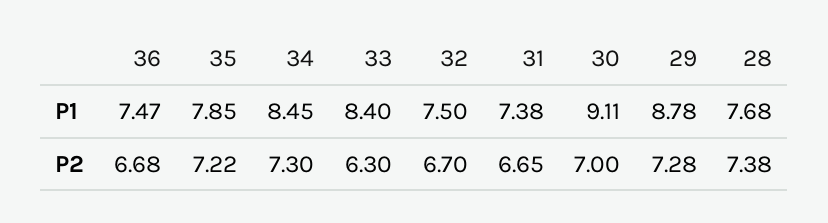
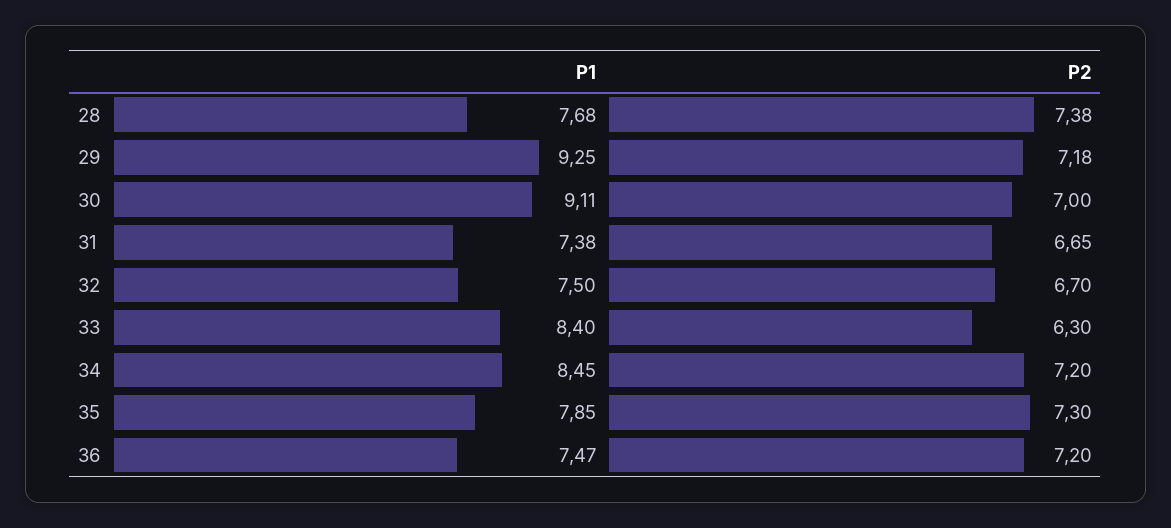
29, P1: 8.78 -> 9.25
36, P2: 6.68 -> 7.2
35, P2: 7.22 -> 7.3
34, P2: 7.3 -> 7.2
29, P2: 7.28 -> 7.18

